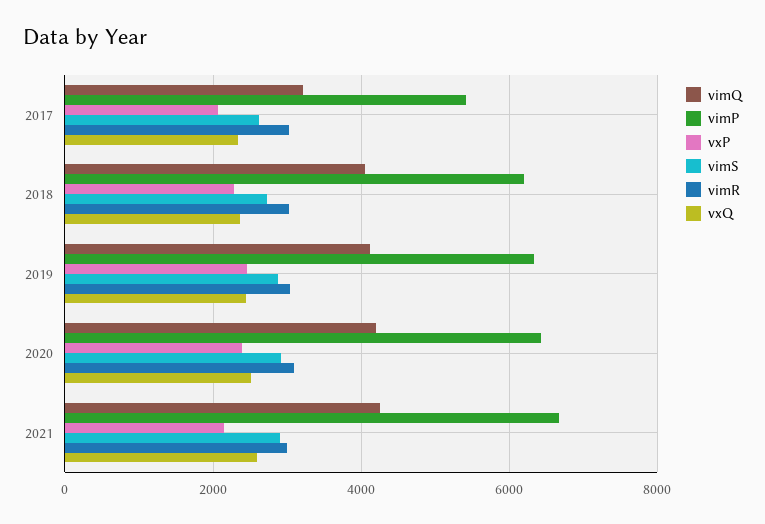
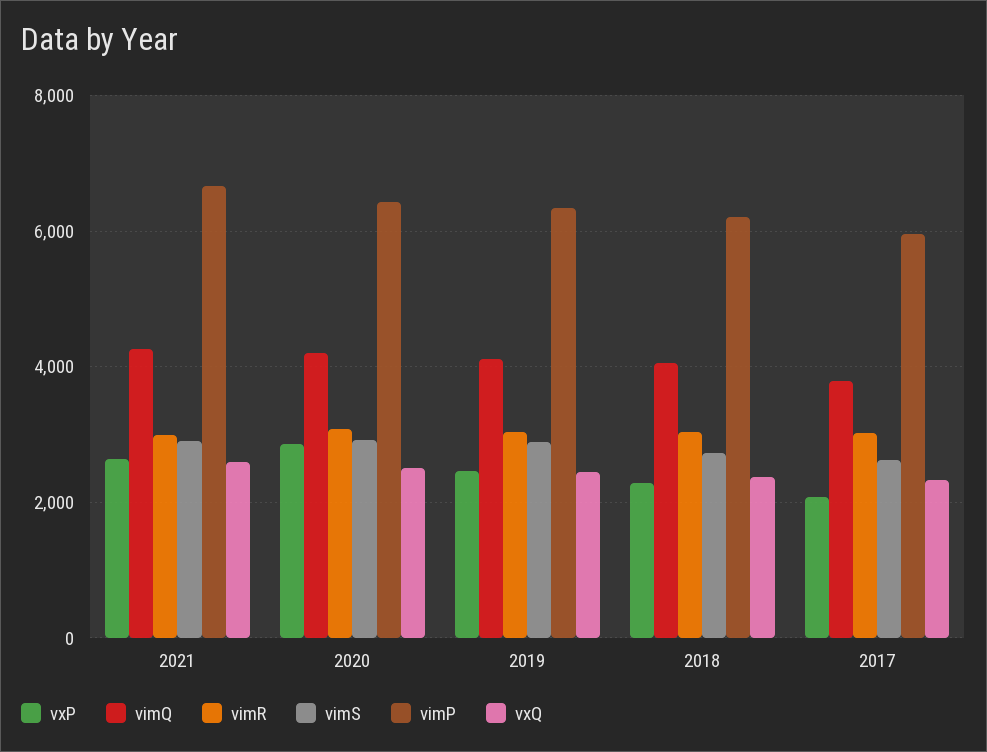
vimQ, 2017: 3200 -> 3800
vimP, 2017: 5400 -> 6000
vxP, 2020: 2400 -> 2800
vxP, 2021: 2200 -> 2600

